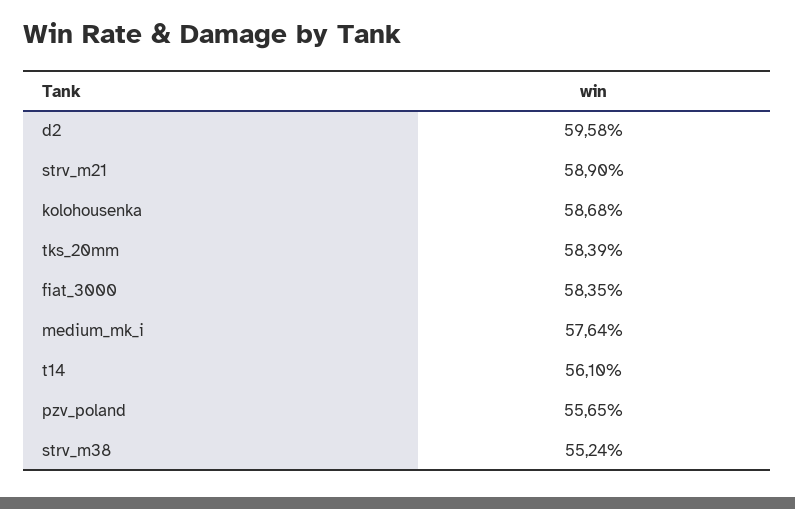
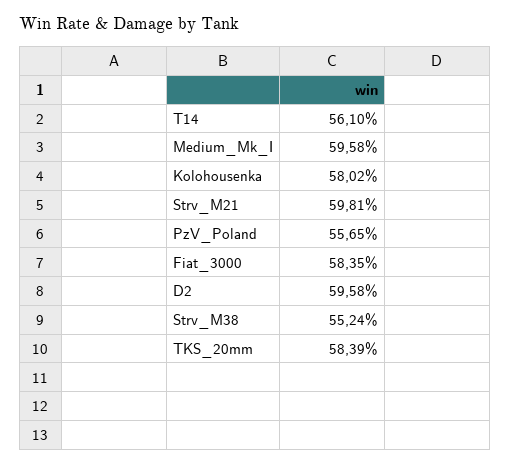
strv_m21: 58.9 -> 59.81
kolohousenka: 58.68 -> 58.02
medium_mk_i: 57.64 -> 59.58

